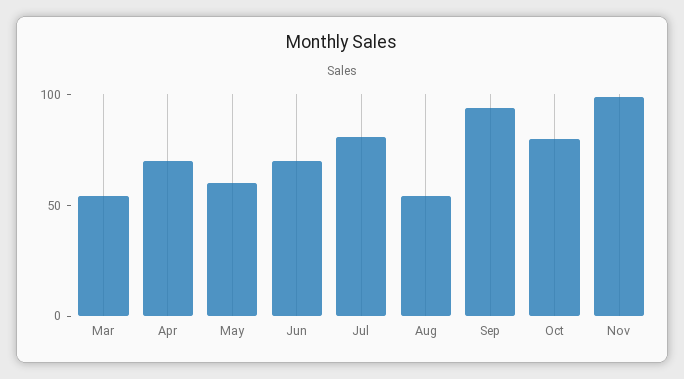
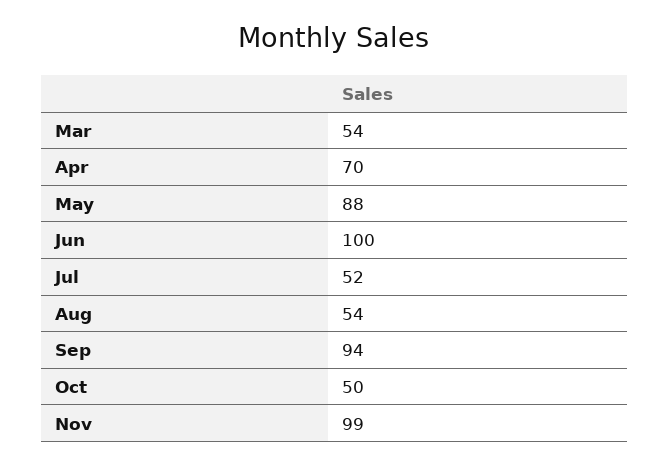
May: 60 -> 88
Jun: 70 -> 100
Jul: 80 -> 52
Oct: 80 -> 50

